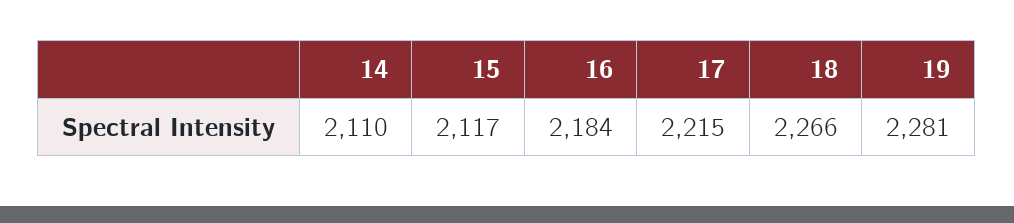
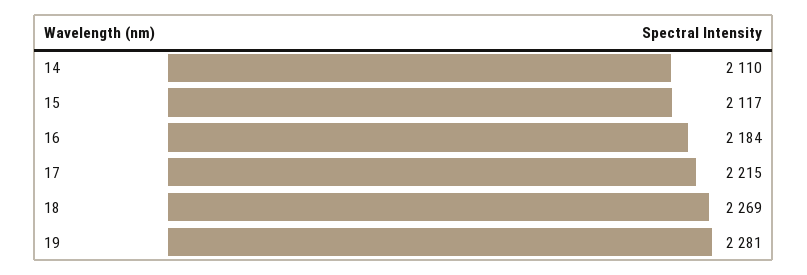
18: 2266 -> 2269

